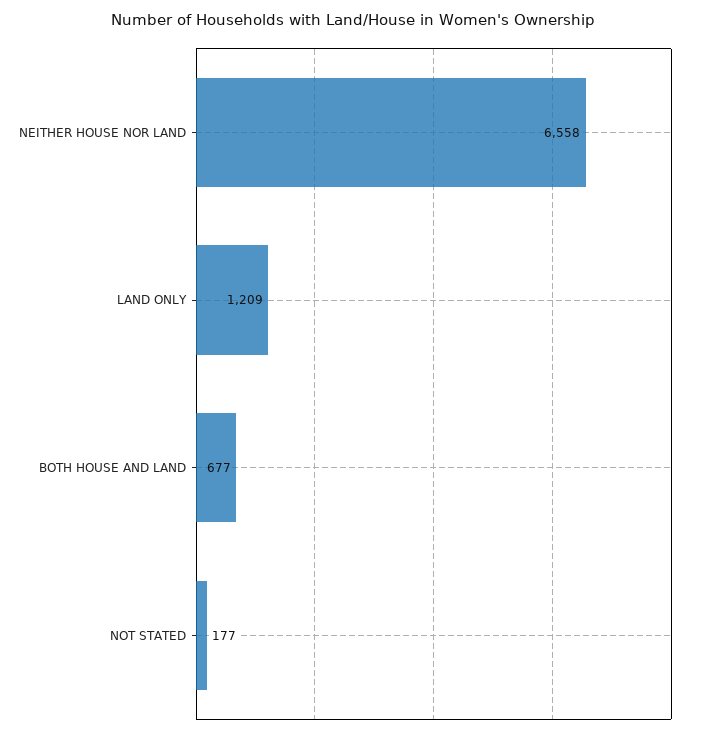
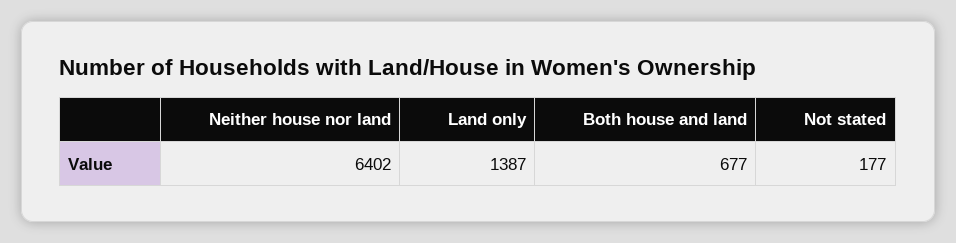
NEITHER HOUSE NOR LAND: 6558 -> 6402
LAND ONLY: 1209 -> 1387

